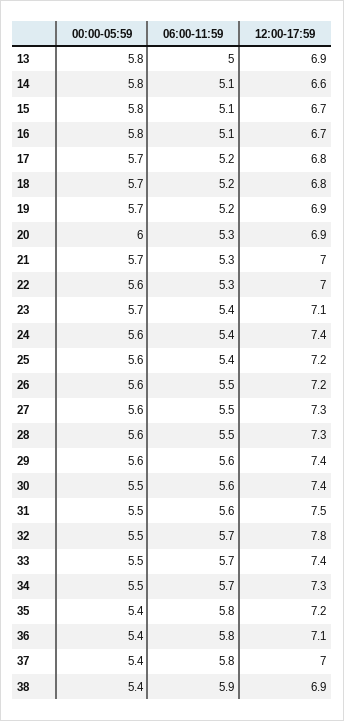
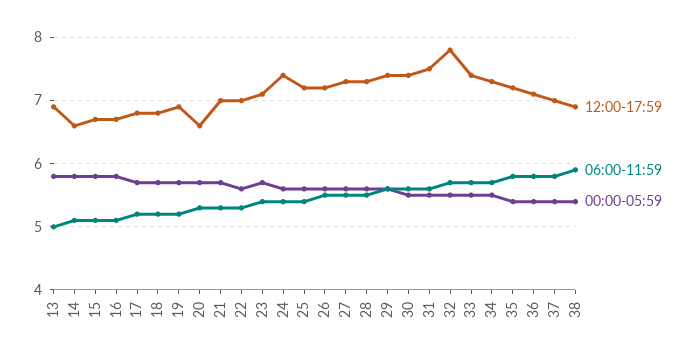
00:00-05:59, 20: 6 -> 5.7
12:00-17:59, 20: 6.9 -> 6.6

